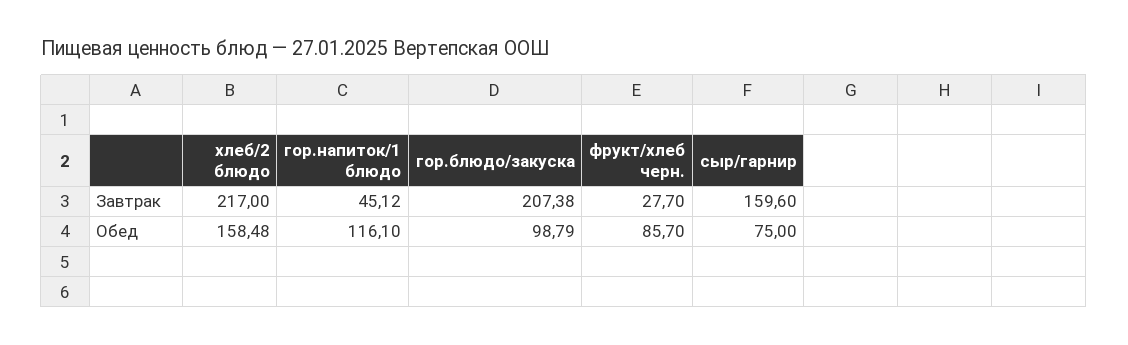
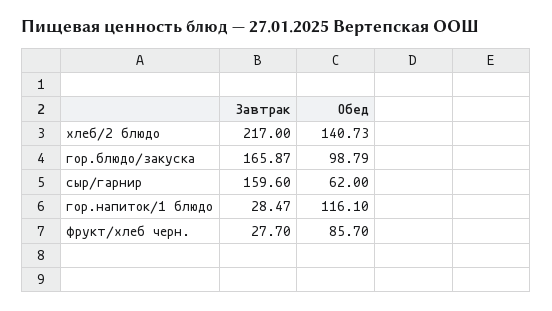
гор.напиток/1 блюдо, Завтрак: 45.12 -> 28.47
гор.блюдо/закуска, Завтрак: 207.38 -> 165.87
хлеб/2 блюдо, Обед: 158.48 -> 140.73
сыр/гарнир, Обед: 75 -> 62

